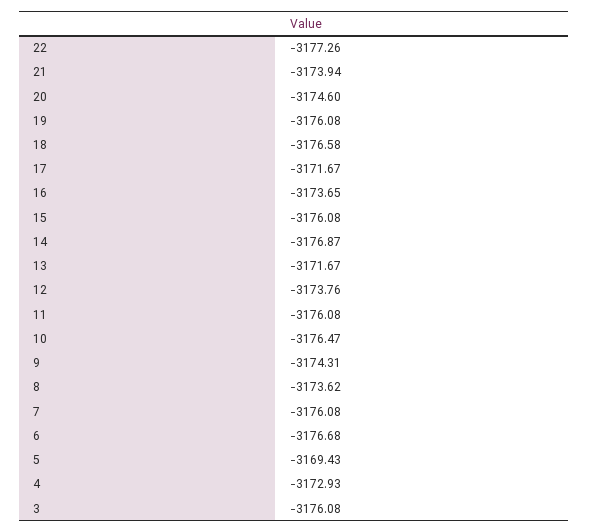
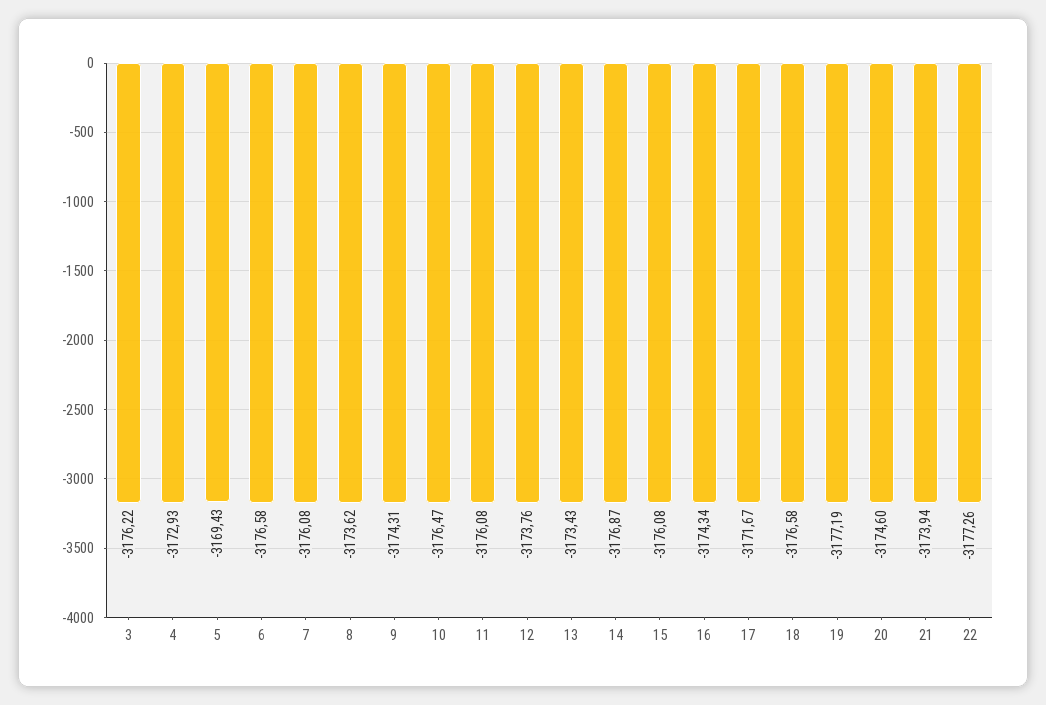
19: -3176.08 -> -3177.19
16: -3173.65 -> -3174.34
13: -3171.67 -> -3173.43
6: -3176.68 -> -3176.58
3: -3176.08 -> -3176.22

